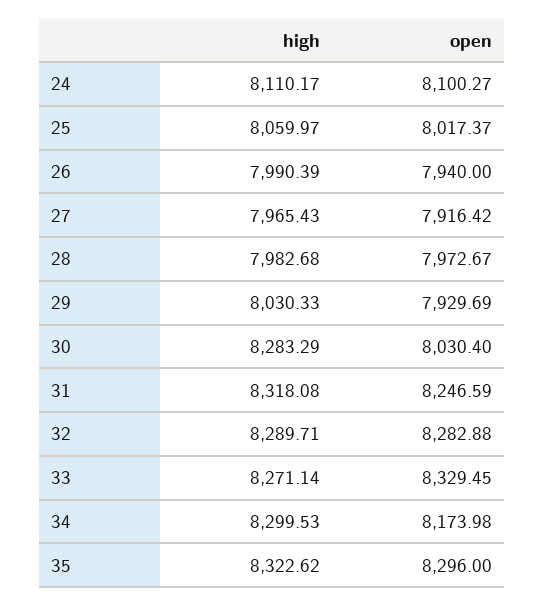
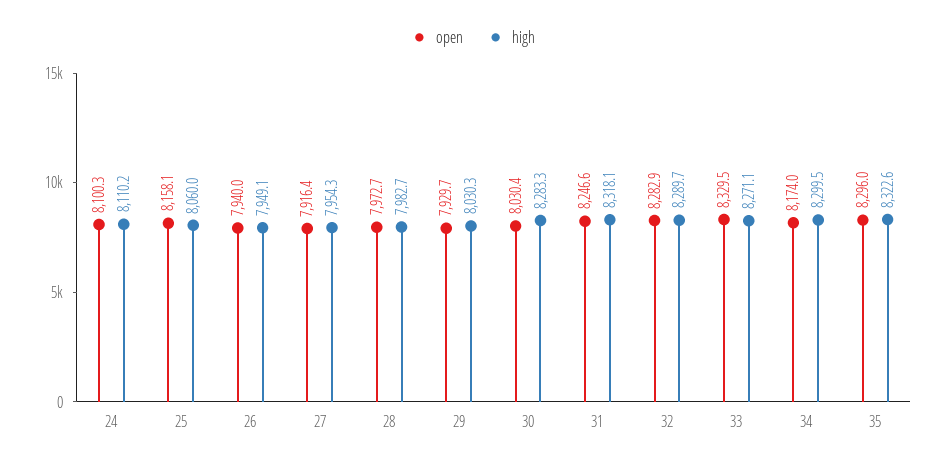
open, 25: 8017.37 -> 8158.1
high, 26: 7990.39 -> 7949.1
high, 27: 7965.43 -> 7954.3

